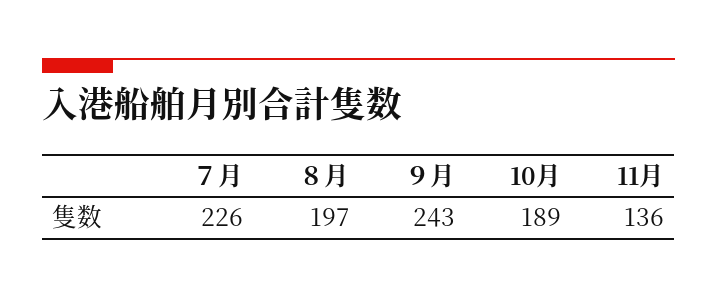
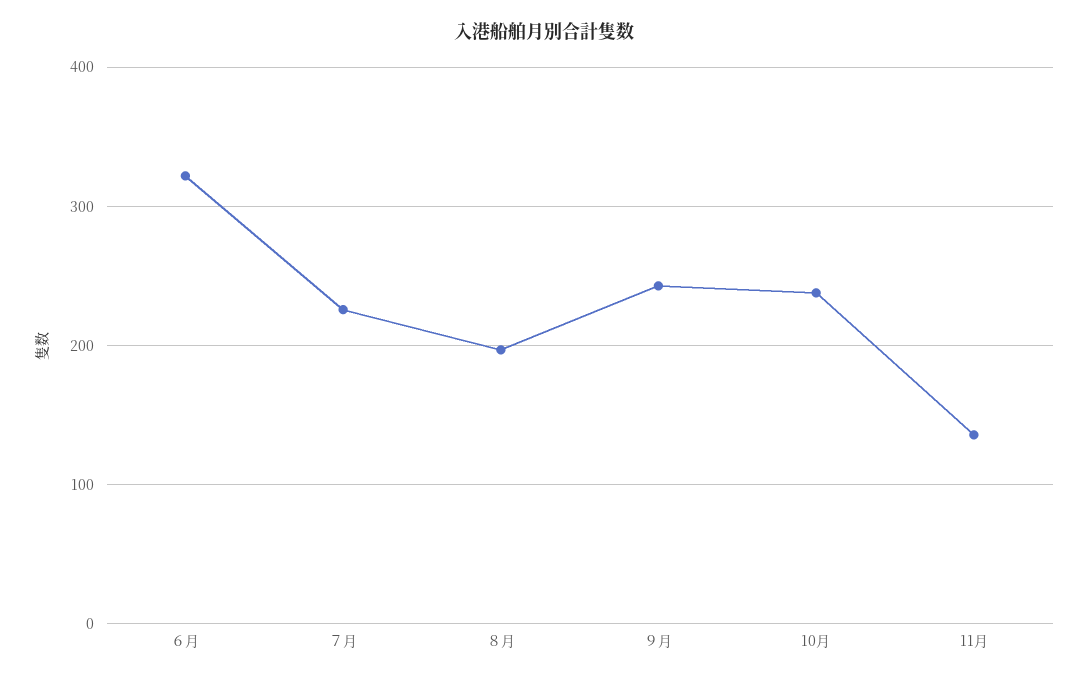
10月: 189 -> 240
６月: none -> 320

